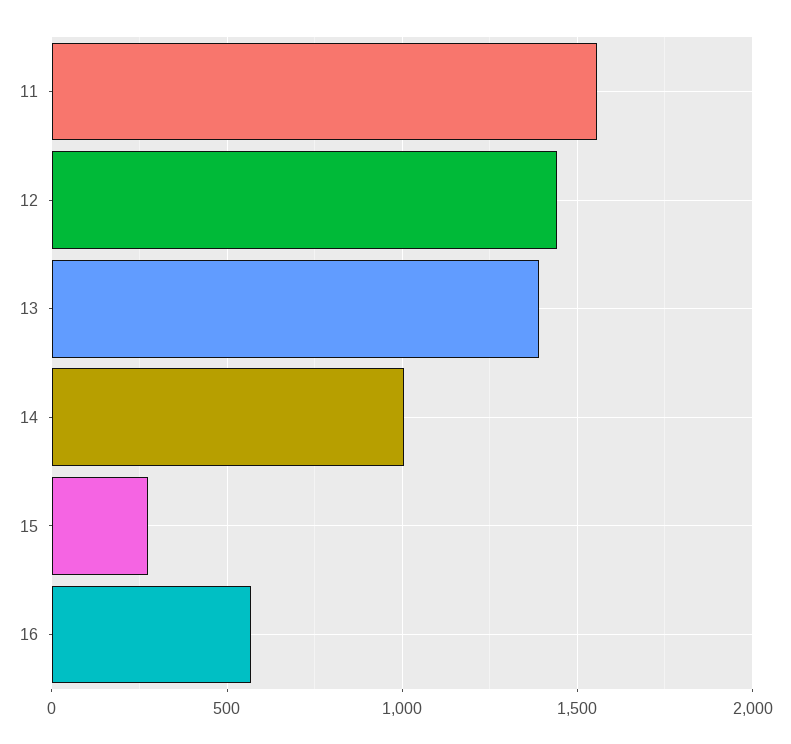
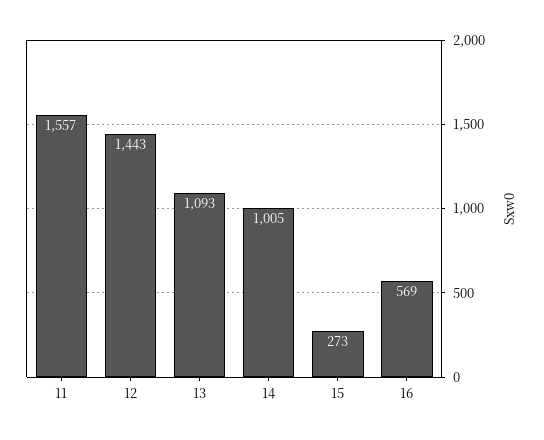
13: 1400 -> 1093

